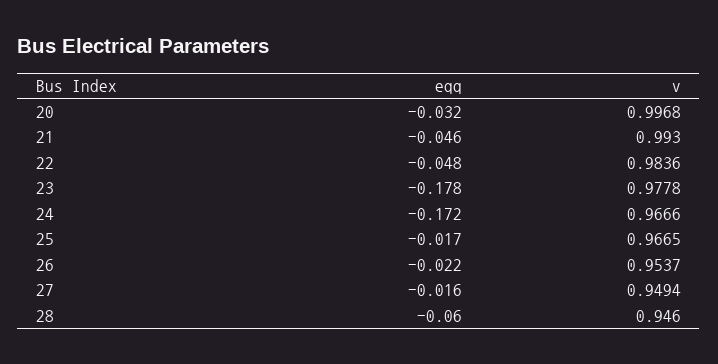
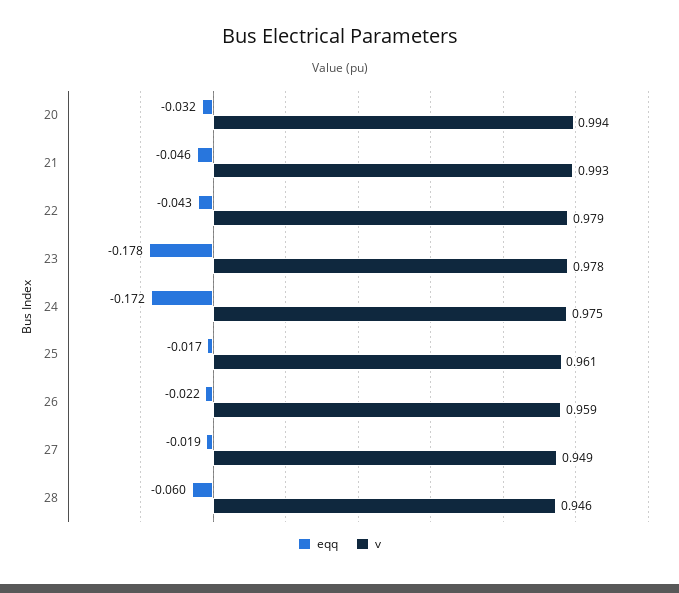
v, 20: 0.9968 -> 0.994
eqq, 22: -0.048 -> -0.043
v, 22: 0.9836 -> 0.979
v, 24: 0.9666 -> 0.975
v, 25: 0.9665 -> 0.961
v, 26: 0.9537 -> 0.959
eqq, 27: -0.016 -> -0.019

